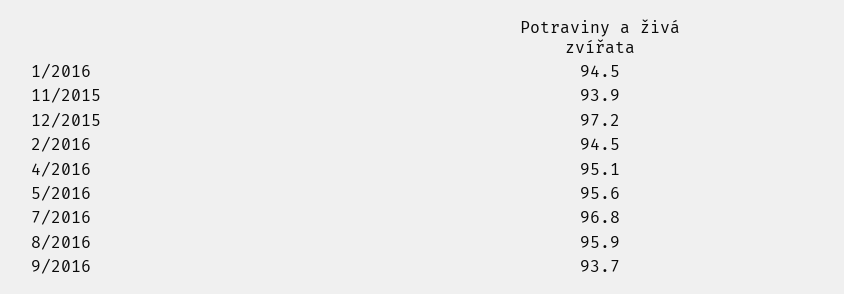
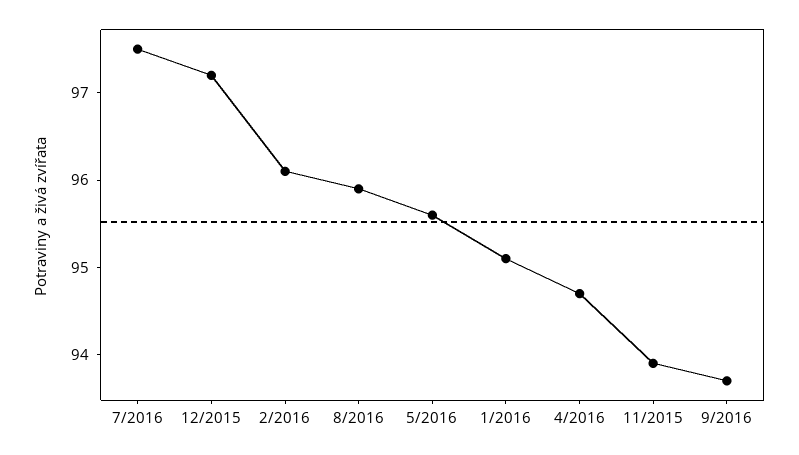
1/2016: 94.5 -> 95.1
2/2016: 94.5 -> 96.1
4/2016: 95.1 -> 94.7
7/2016: 96.8 -> 97.5

